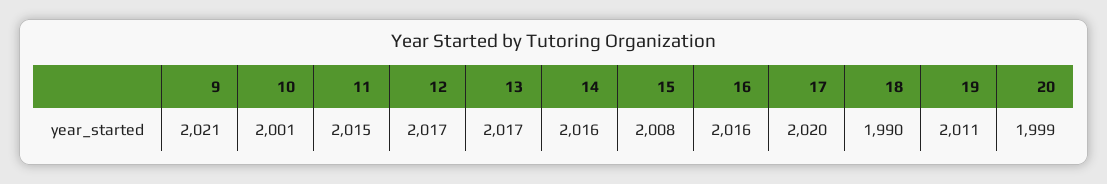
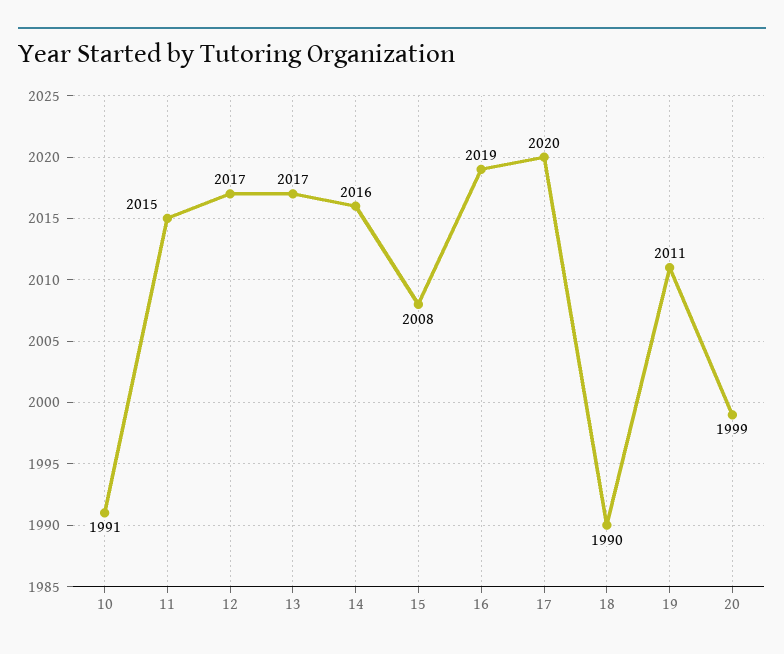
9: 2021 -> none
10: 2001 -> 1991
16: 2016 -> 2019

